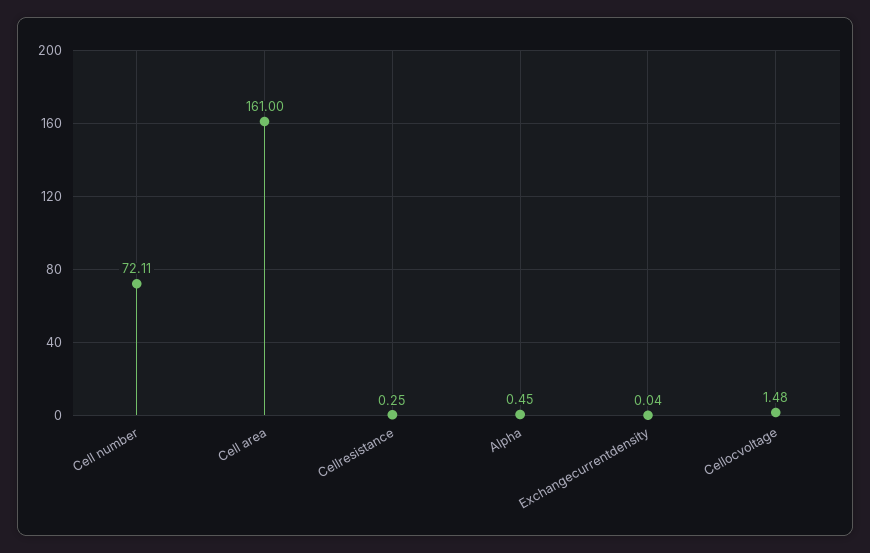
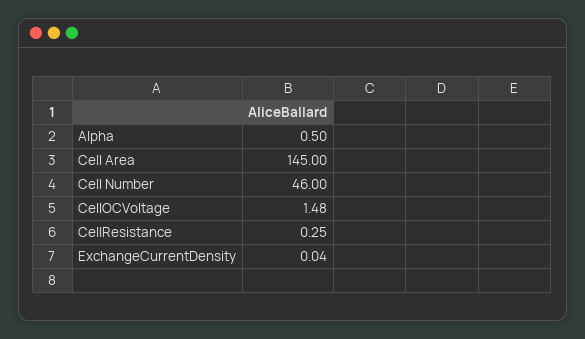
Cell number: 72.11 -> 46
Cell area: 161 -> 145
Alpha: 0.45 -> 0.5

